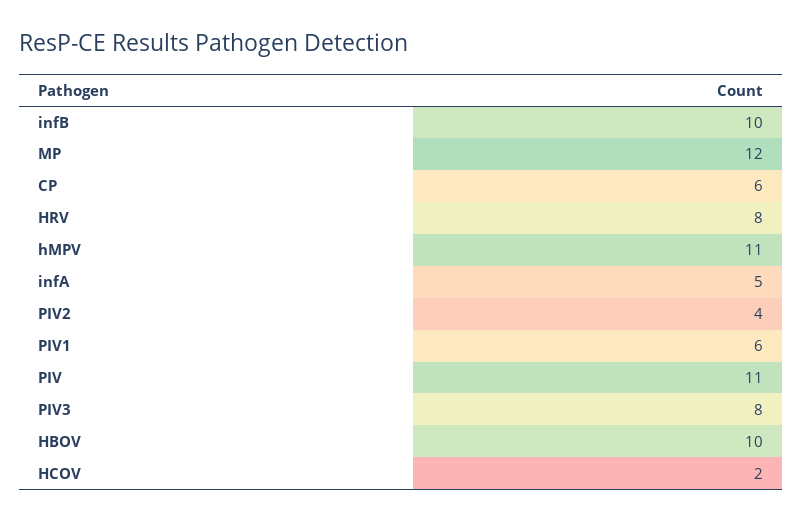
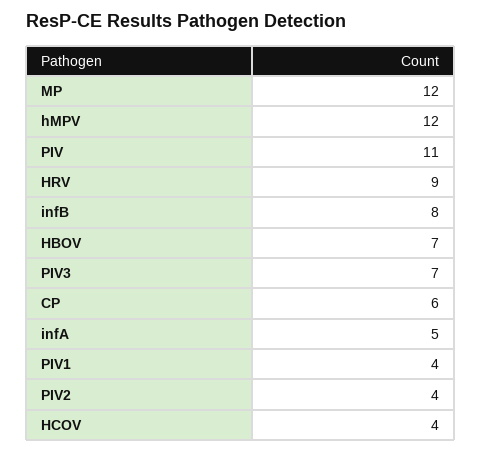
infB: 10 -> 8
HRV: 8 -> 9
hMPV: 11 -> 12
PIV1: 6 -> 4
PIV3: 8 -> 7
HBOV: 10 -> 7
HCOV: 2 -> 4

